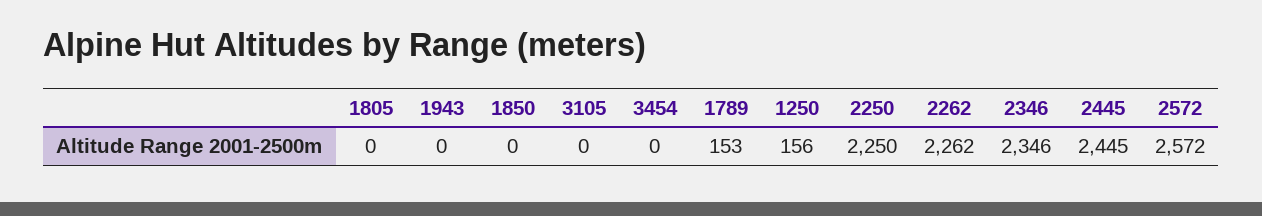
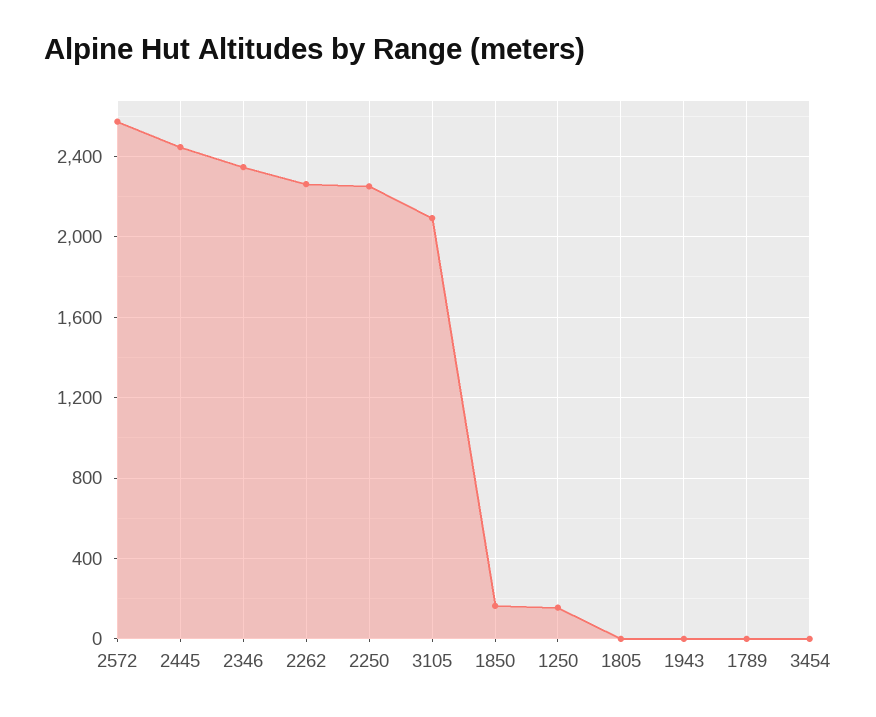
1850: 0 -> 150
3105: 0 -> 2100
1789: 153 -> 0

